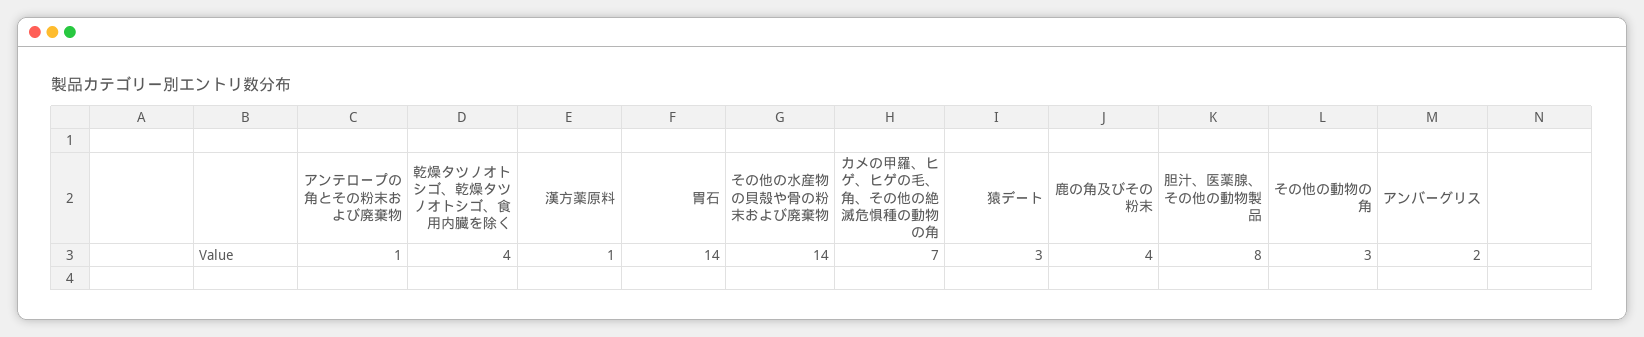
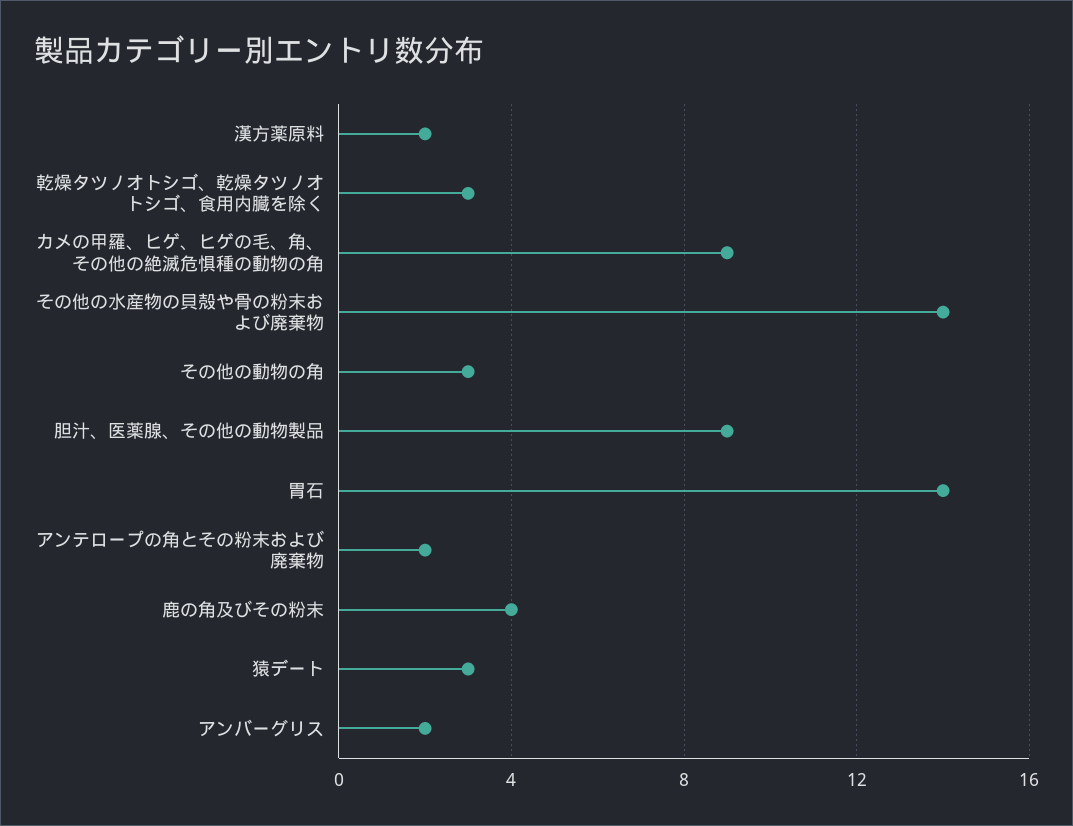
アンテロープの角とその粉末および廃棄物: 1 -> 2
乾燥タツノオトシゴ、乾燥タツノオトシゴ、食用内臓を除く: 4 -> 3
漢方薬原料: 1 -> 2
カメの甲羅、ヒゲ、ヒゲの毛、角、その他の絶滅危惧種の動物の角: 7 -> 9
胆汁、医薬腺、その他の動物製品: 8 -> 9

